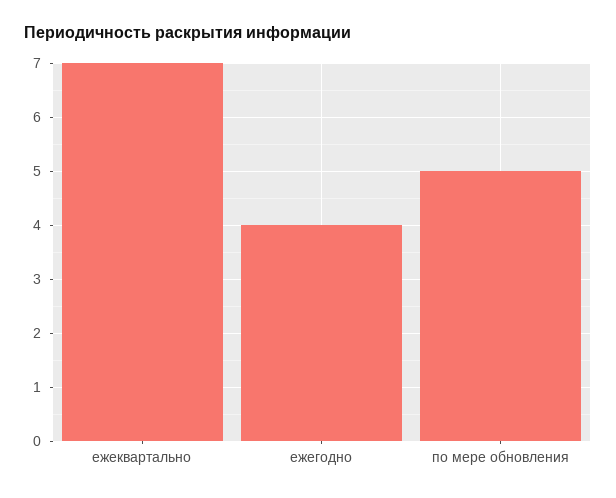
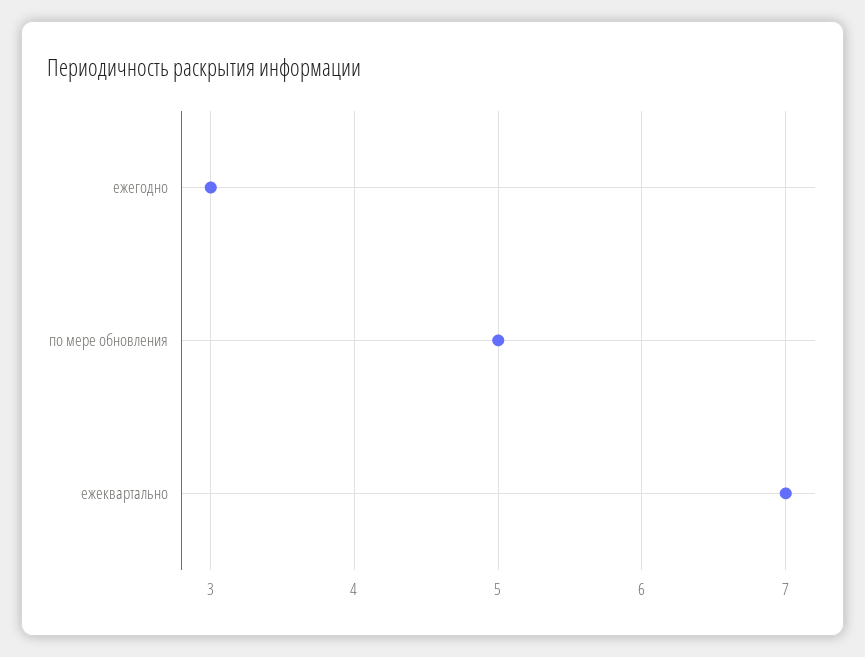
ежегодно: 4 -> 3

